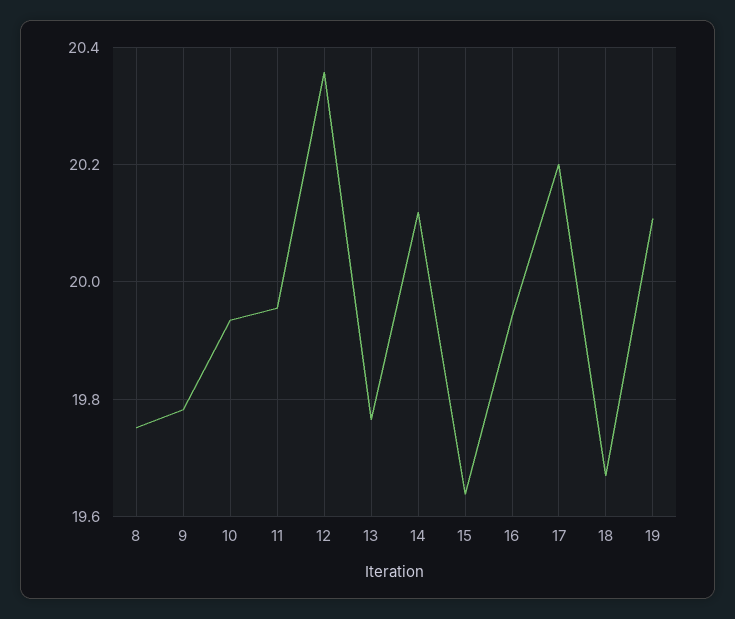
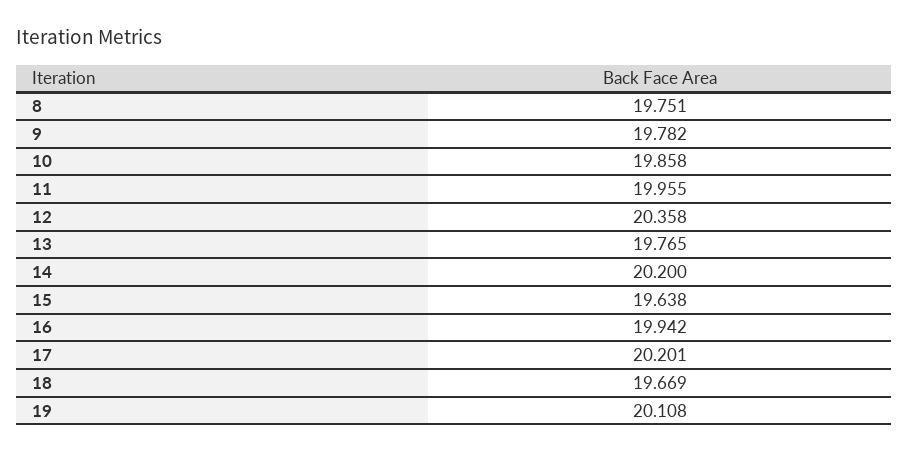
10: 19.94 -> 19.858
14: 20.12 -> 20.2

